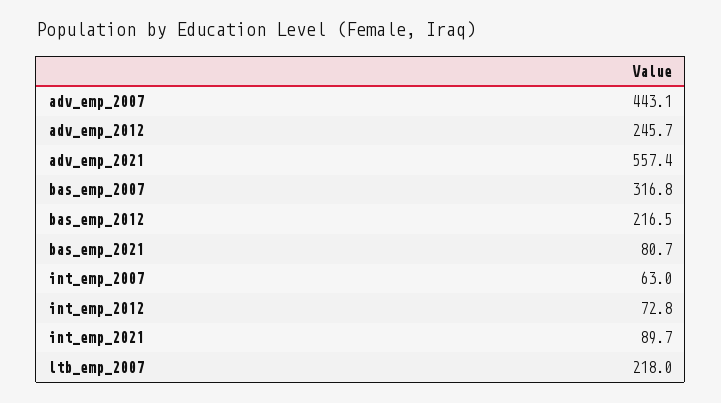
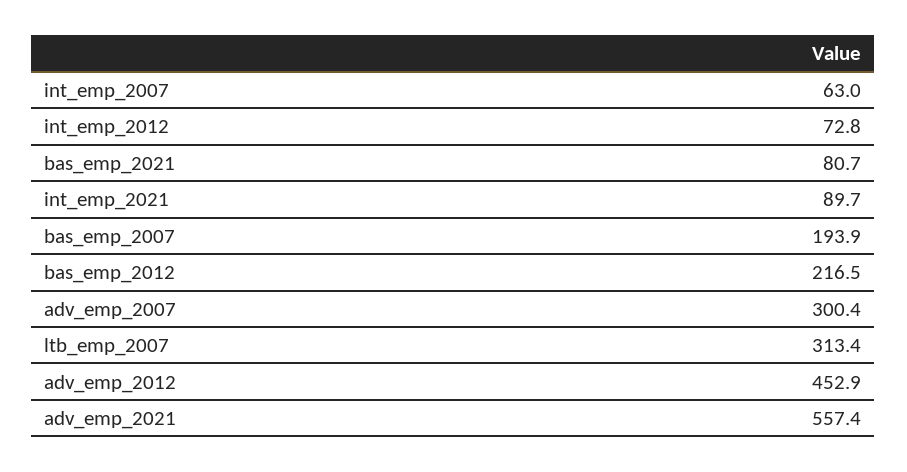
adv_emp_2007: 443.1 -> 300.4
adv_emp_2012: 245.7 -> 452.9
bas_emp_2007: 316.8 -> 193.9
ltb_emp_2007: 218 -> 313.4

